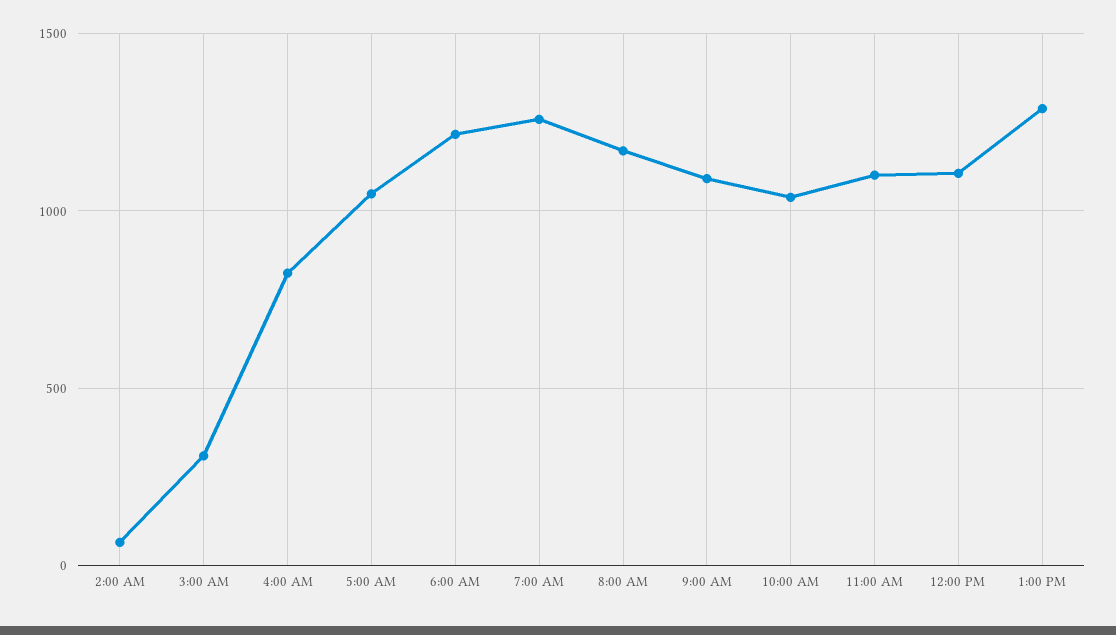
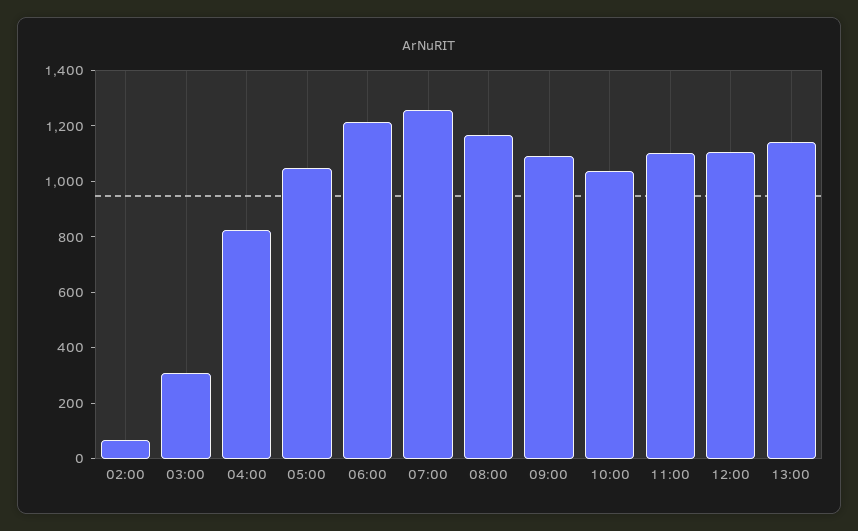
1:00 PM: 1300 -> 1150

